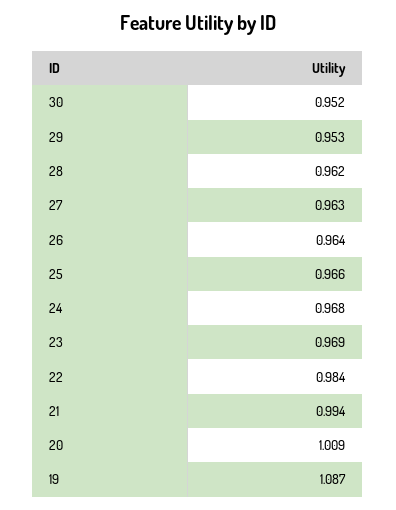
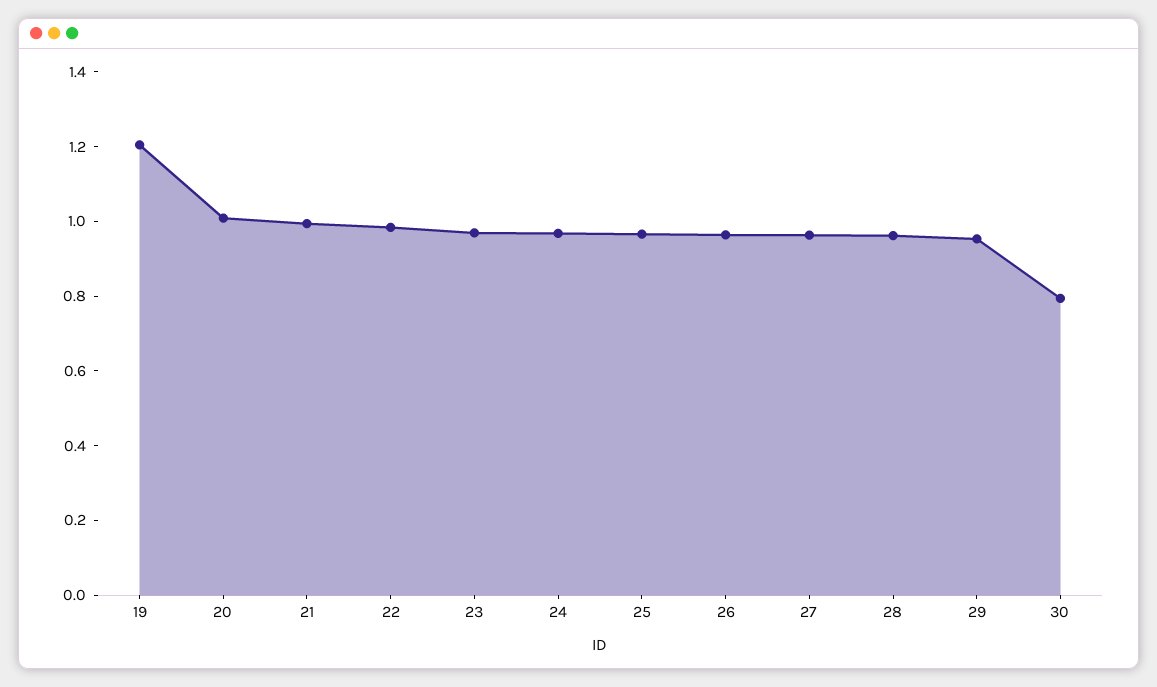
30: 0.952 -> 0.8
19: 1.087 -> 1.2

